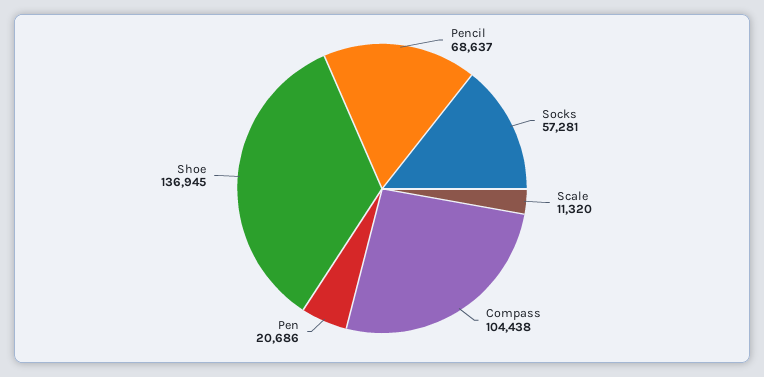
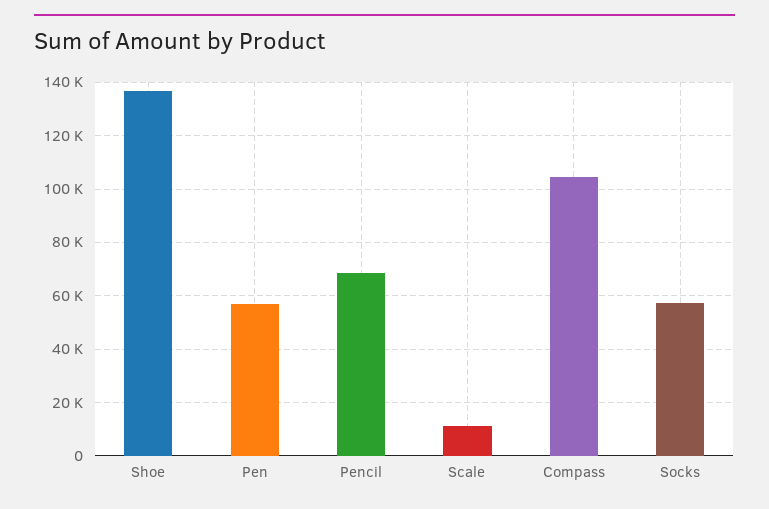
Pen: 20686 -> 57500

